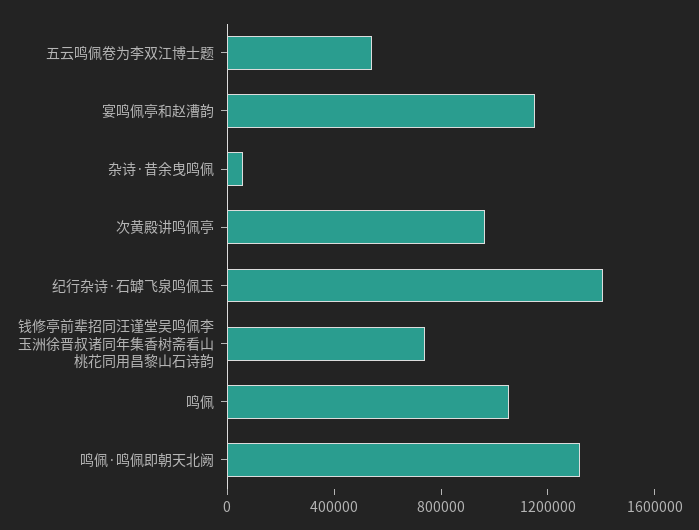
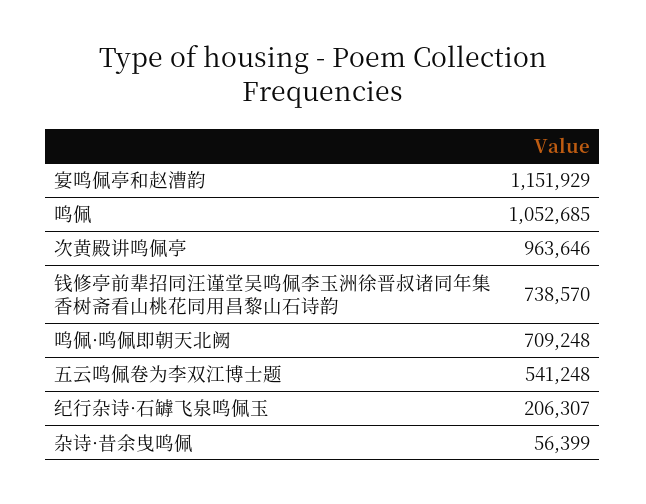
纪行杂诗·石罅飞泉鸣佩玉: 1400000 -> 206307
鸣佩·鸣佩即朝天北阙: 1300000 -> 709248

